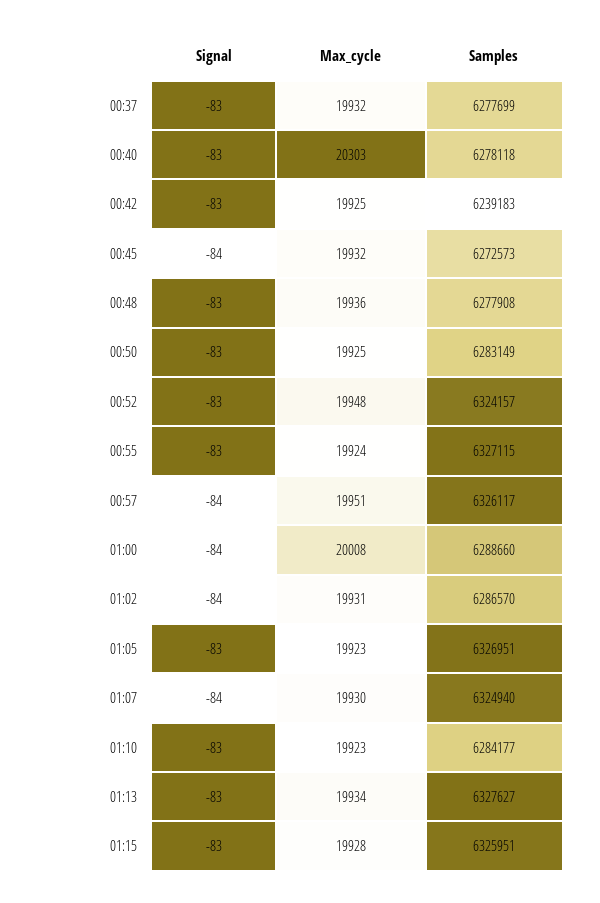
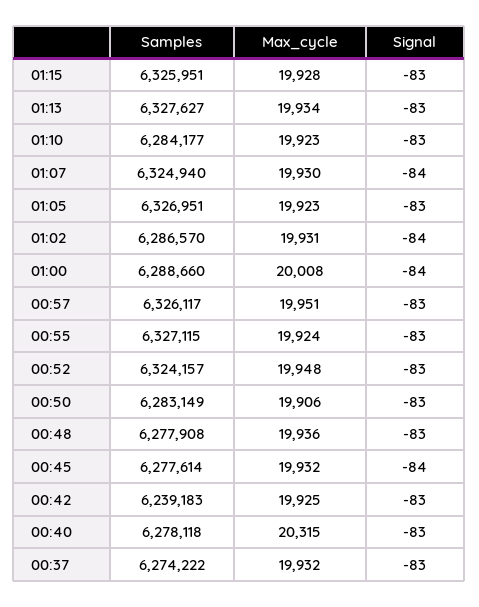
Samples, 00:37: 6277699 -> 6274222
Max_cycle, 00:40: 20303 -> 20315
Samples, 00:45: 6272573 -> 6277614
Max_cycle, 00:50: 19925 -> 19906
Signal, 00:57: -84 -> -83

